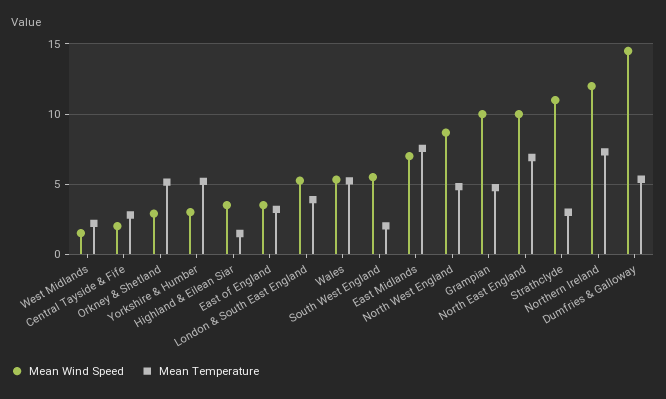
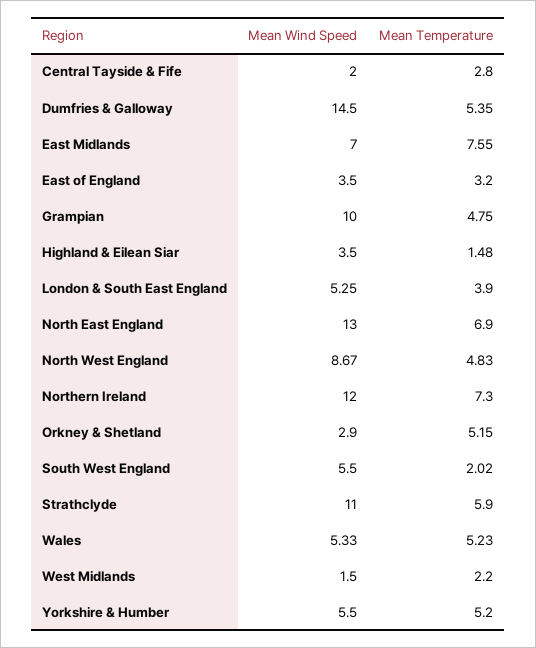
Mean Wind Speed, Yorkshire & Humber: 3 -> 5.5
Mean Wind Speed, North East England: 10 -> 13
Mean Temperature, Strathclyde: 3 -> 5.9

